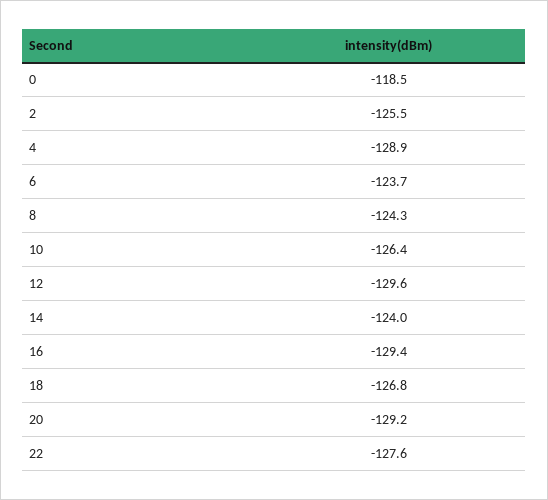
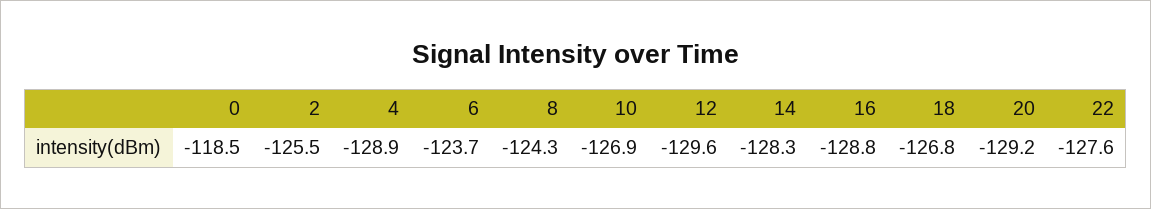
10: -126.4 -> -126.9
14: -124 -> -128.3
16: -129.4 -> -128.8

